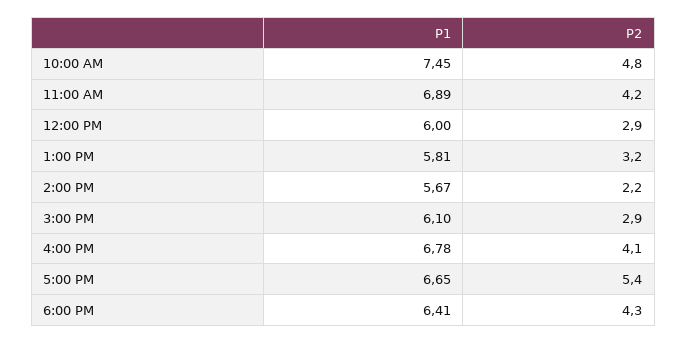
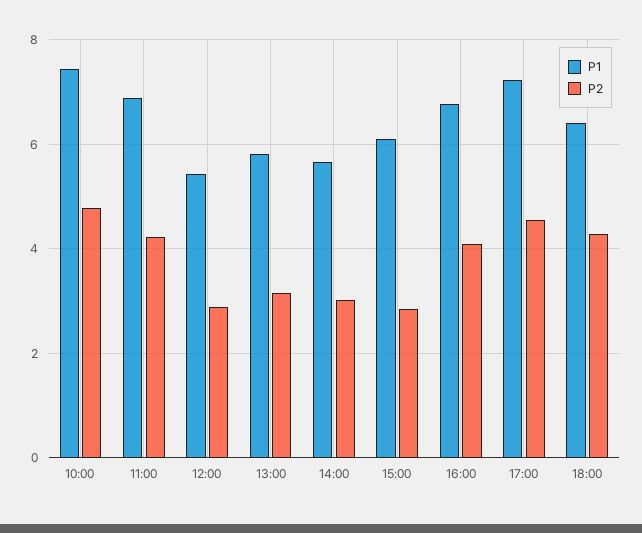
P1, 12:00 PM: 6 -> 5.4
P2, 2:00 PM: 2.2 -> 3
P1, 5:00 PM: 6.65 -> 7.2
P2, 5:00 PM: 5.4 -> 4.6

